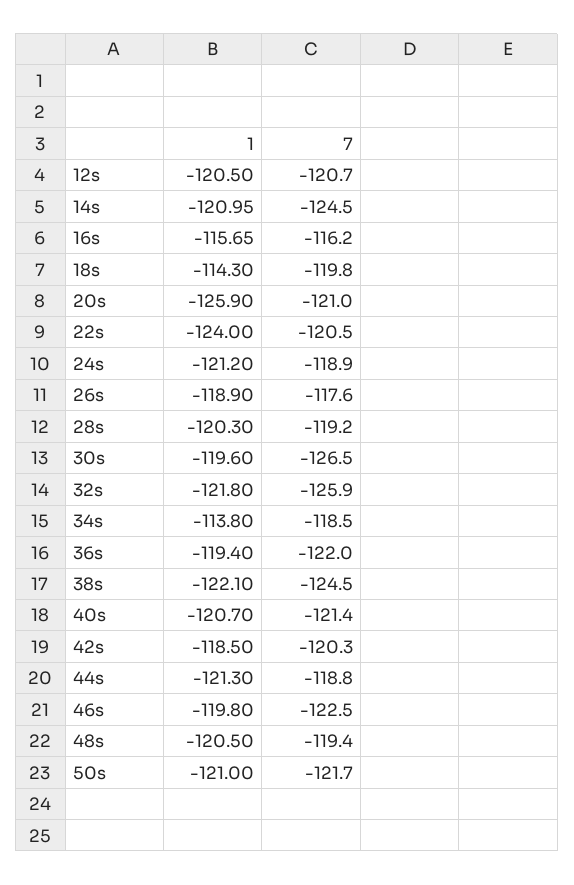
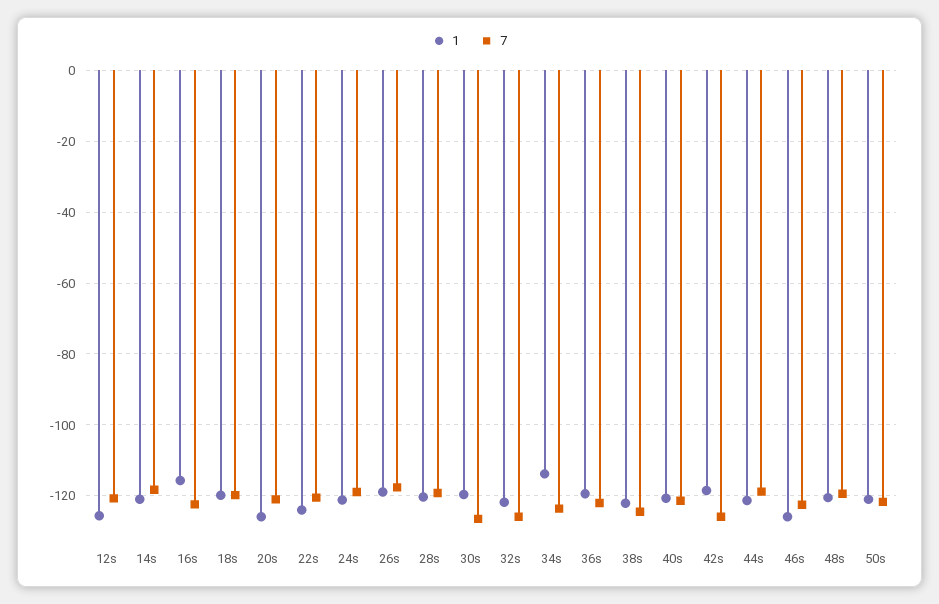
1, 12s: -120.5 -> -126
7, 14s: -124.5 -> -118
7, 16s: -116.2 -> -122
1, 18s: -114.3 -> -120
7, 34s: -118.5 -> -124
7, 42s: -120.3 -> -126
1, 46s: -119.8 -> -126

